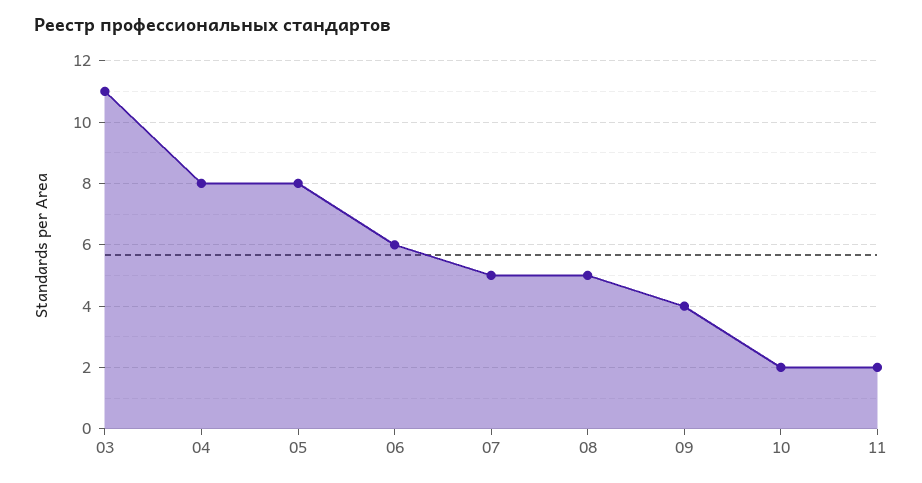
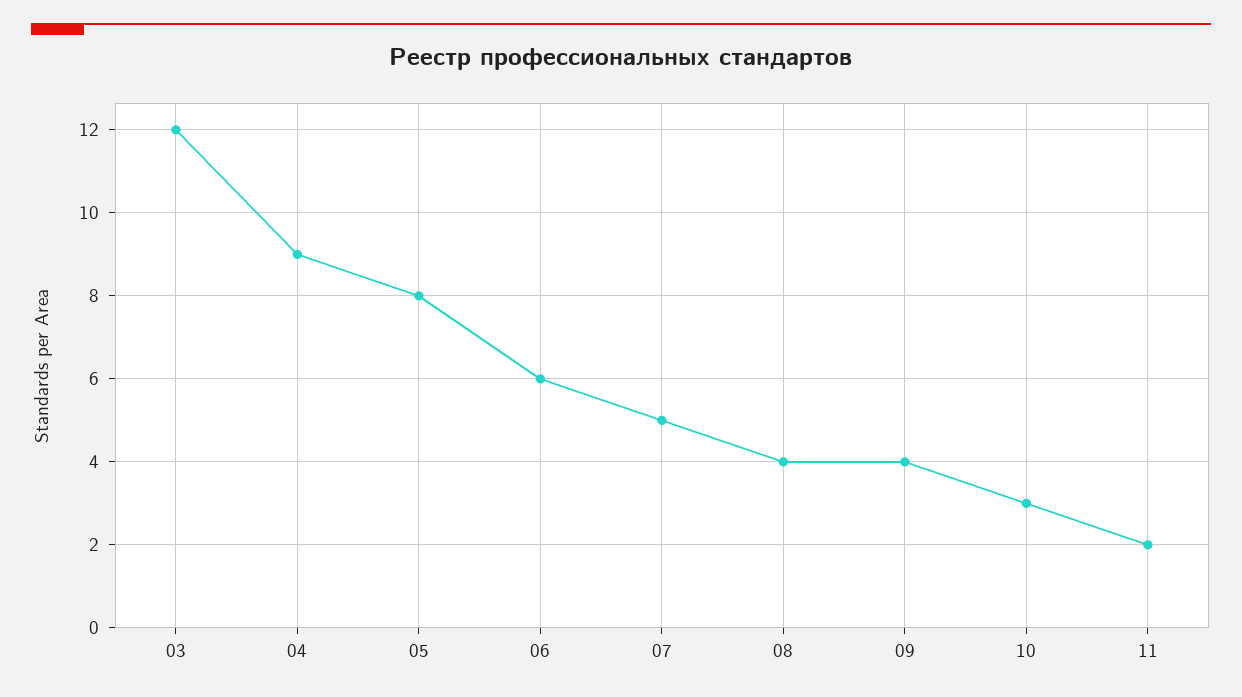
03: 11 -> 12
04: 8 -> 9
08: 5 -> 4
10: 2 -> 3

